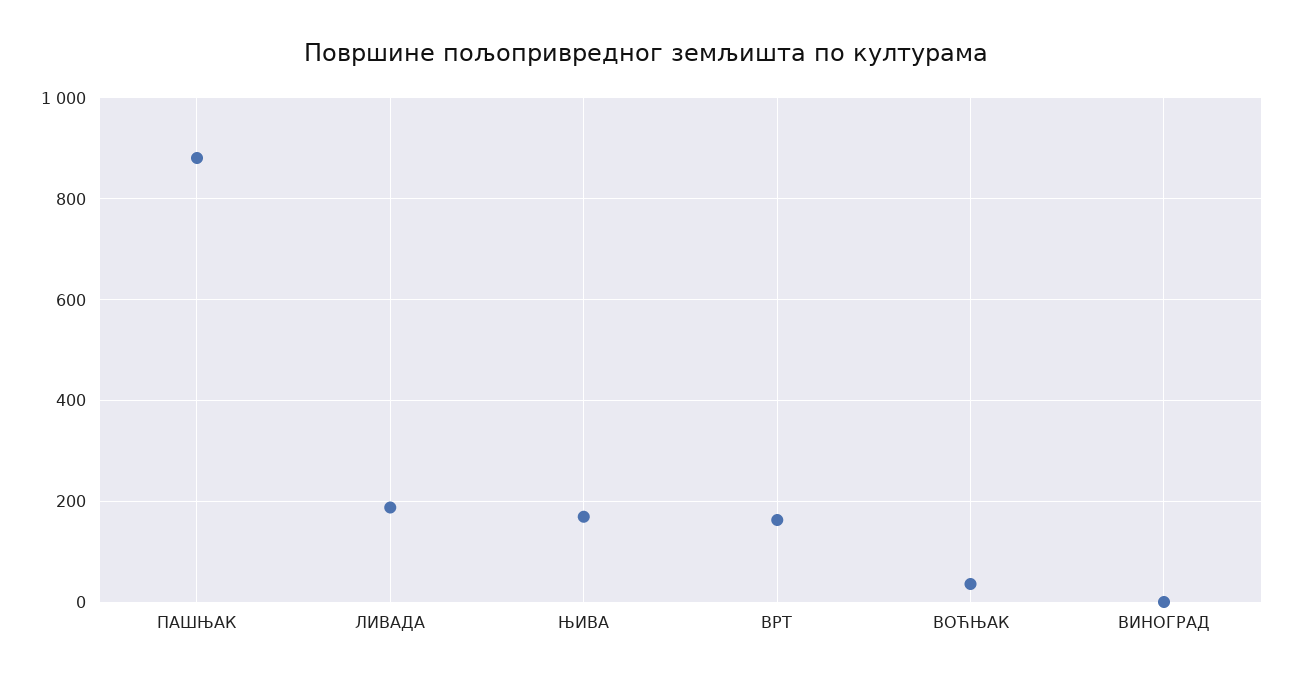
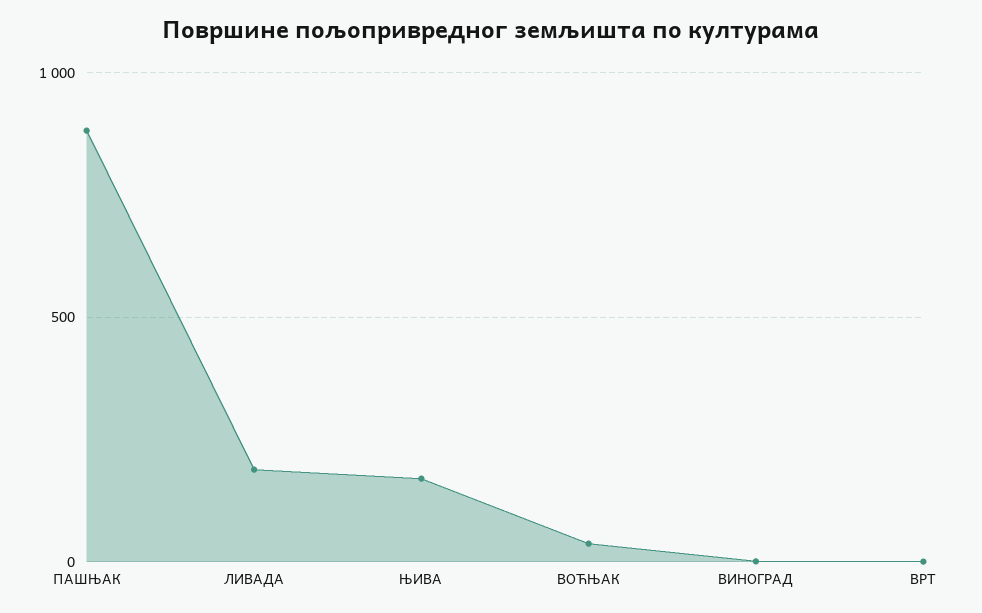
ВРТ: 160 -> 0

